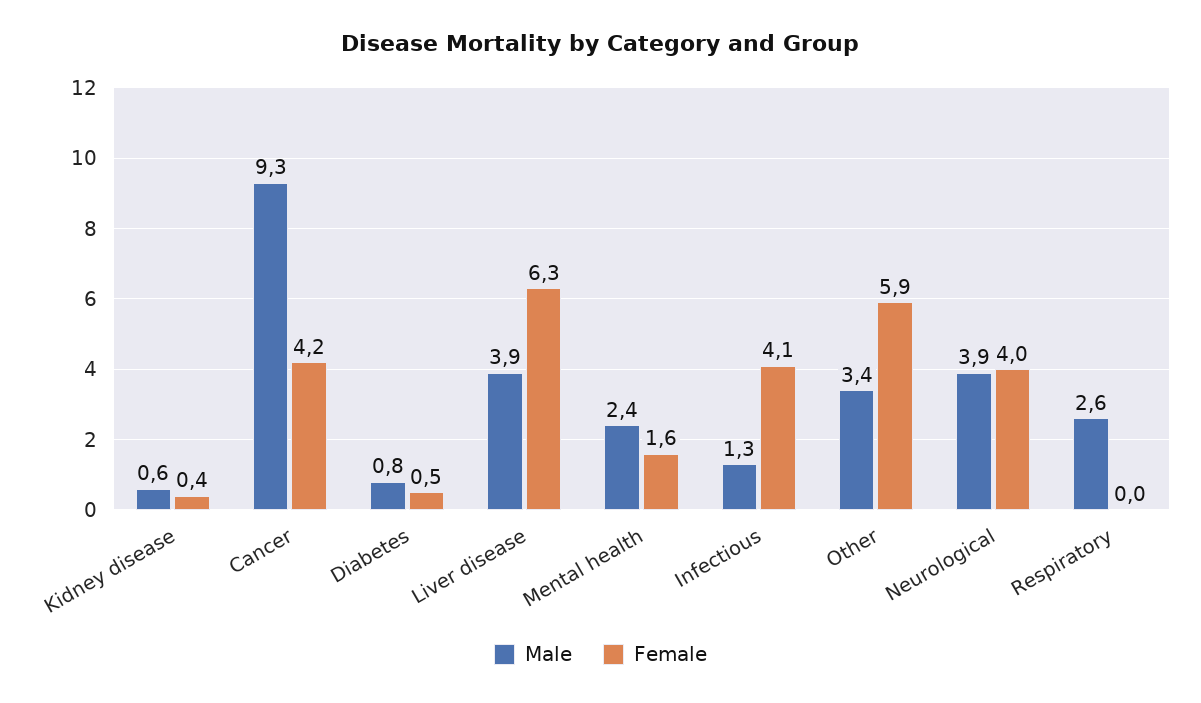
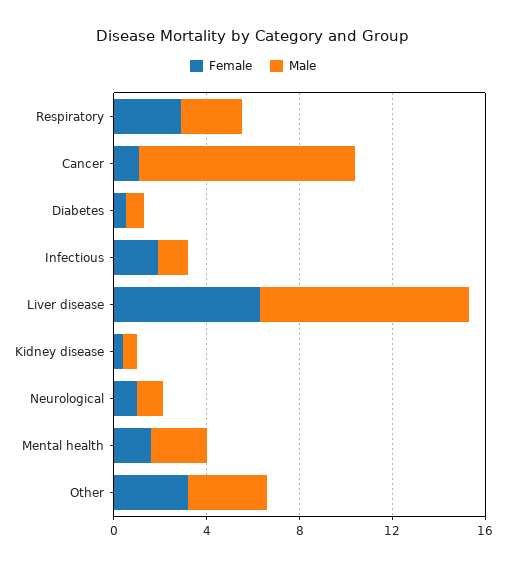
Female, Cancer: 4.2 -> 1
Male, Liver disease: 3.9 -> 9
Female, Infectious: 4.1 -> 2
Female, Other: 5.9 -> 3
Male, Neurological: 3.9 -> 1
Female, Neurological: 4 -> 1
Female, Respiratory: 0 -> 3

